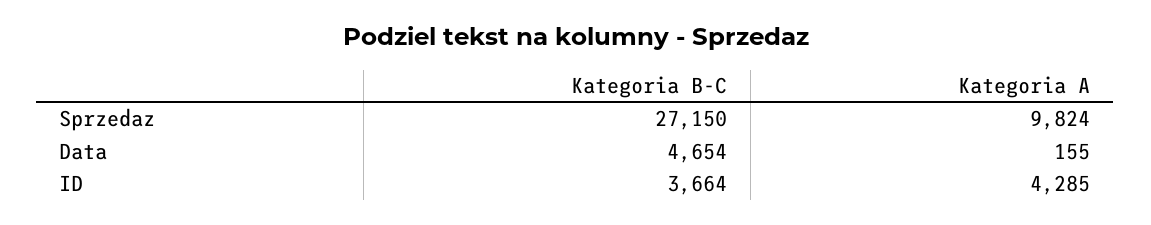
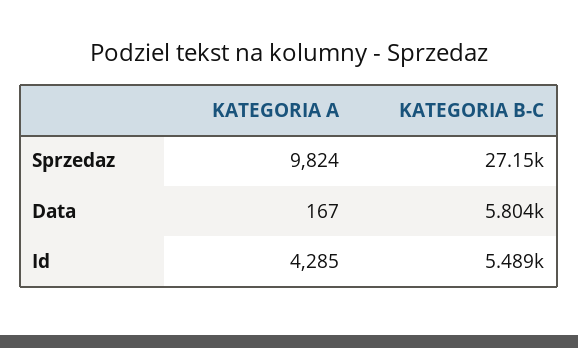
Kategoria B-C, Data: 4654 -> 5804
Kategoria A, Data: 155 -> 167
Kategoria B-C, ID: 3664 -> 5489

